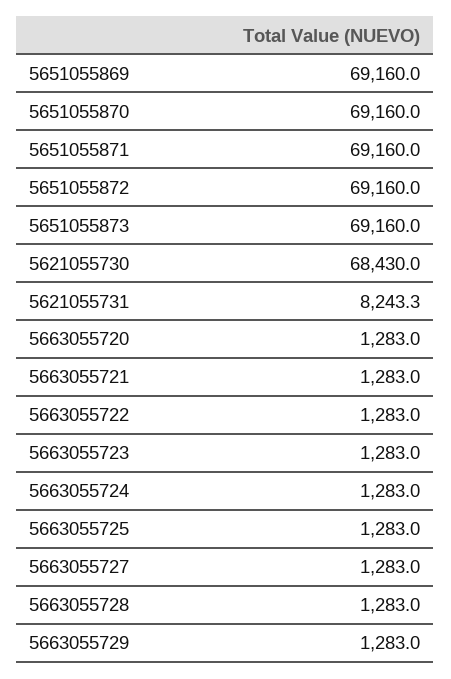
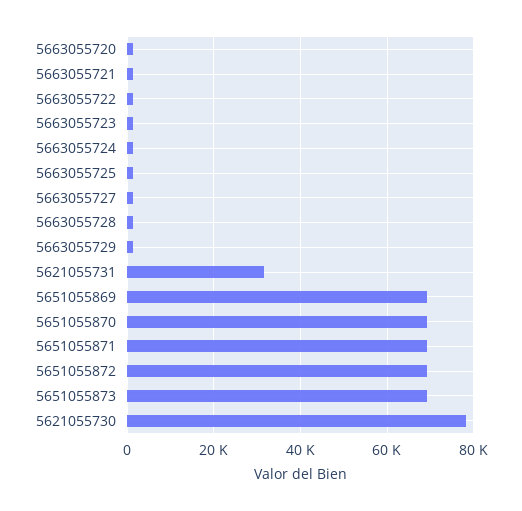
5621055730: 68430 -> 78000
5621055731: 8243.3 -> 32000

